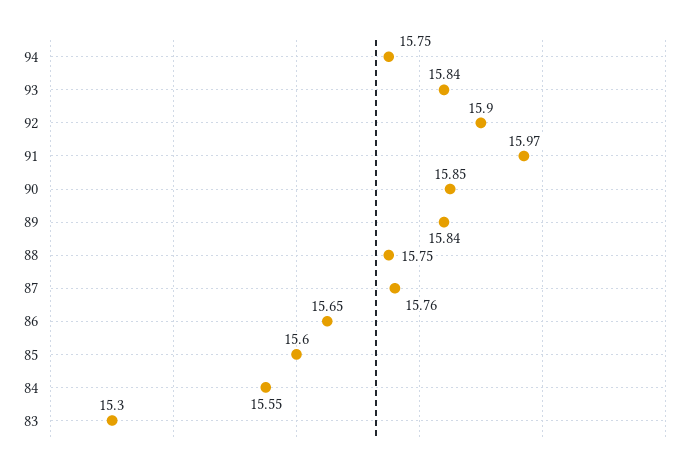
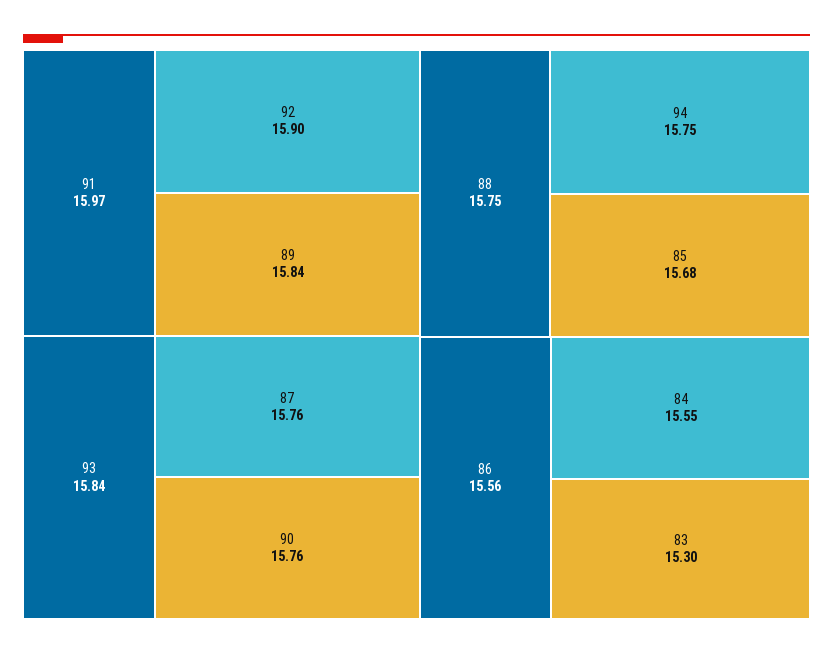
90: 15.85 -> 15.76
86: 15.65 -> 15.56
85: 15.6 -> 15.68

